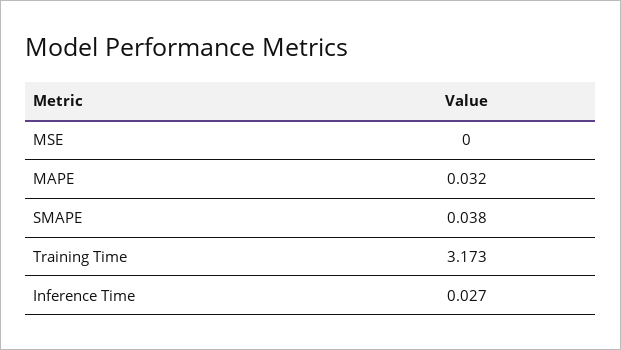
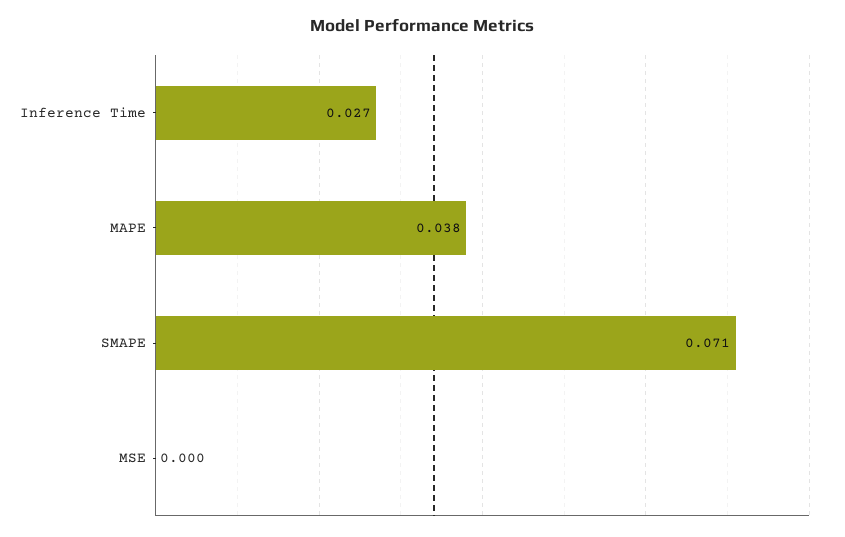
MAPE: 0.032 -> 0.038
SMAPE: 0.038 -> 0.071
Training Time: 3.173 -> none

